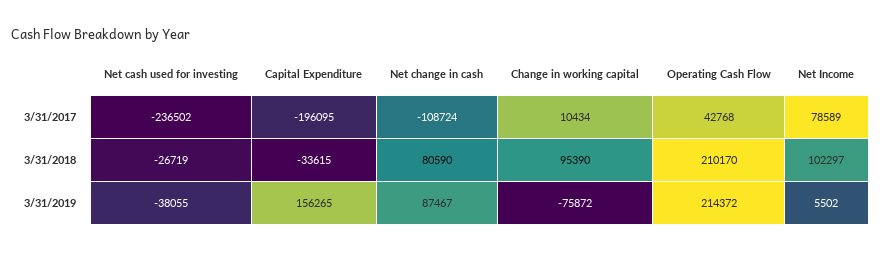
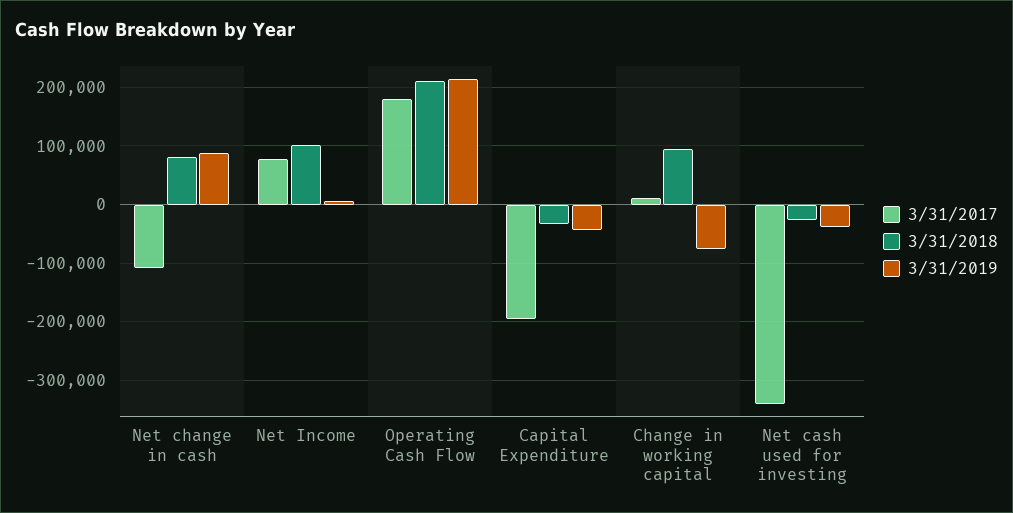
3/31/2017, Net cash used for investing: -236502 -> -340000
3/31/2017, Operating Cash Flow: 42768 -> 180000
3/31/2019, Capital Expenditure: 156265 -> -40000

